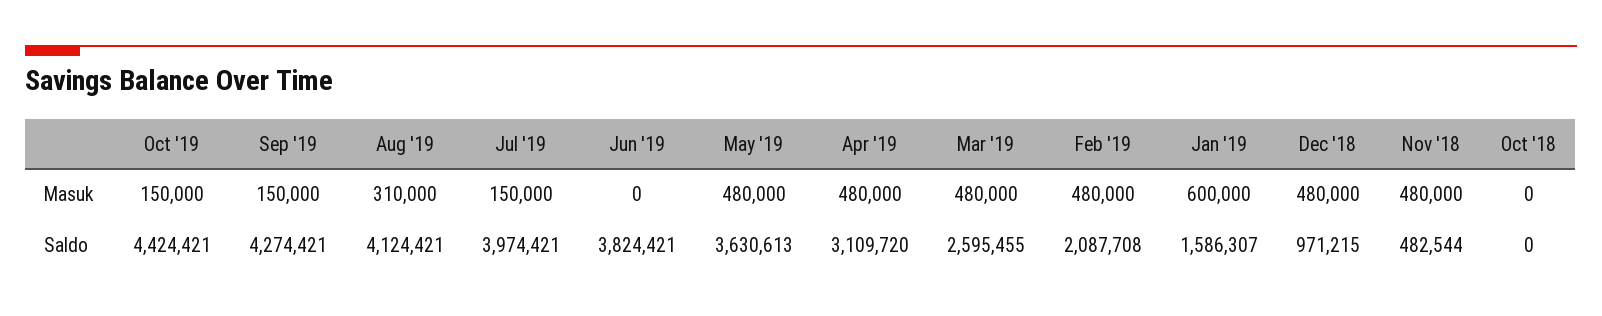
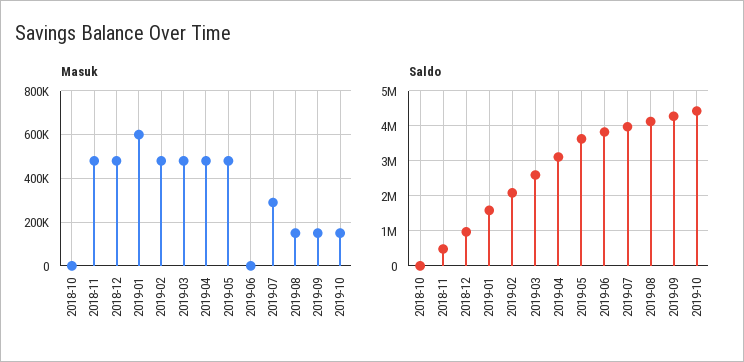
Masuk, Aug '19: 310000 -> 150000
Masuk, Jul '19: 150000 -> 300000

